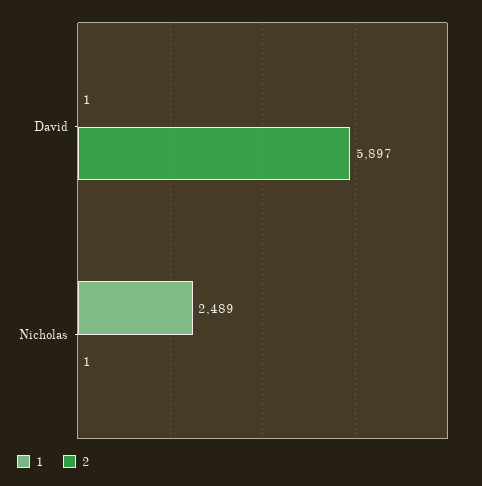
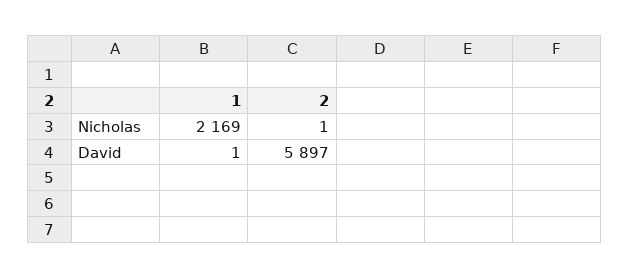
1, Nicholas: 2489 -> 2169

